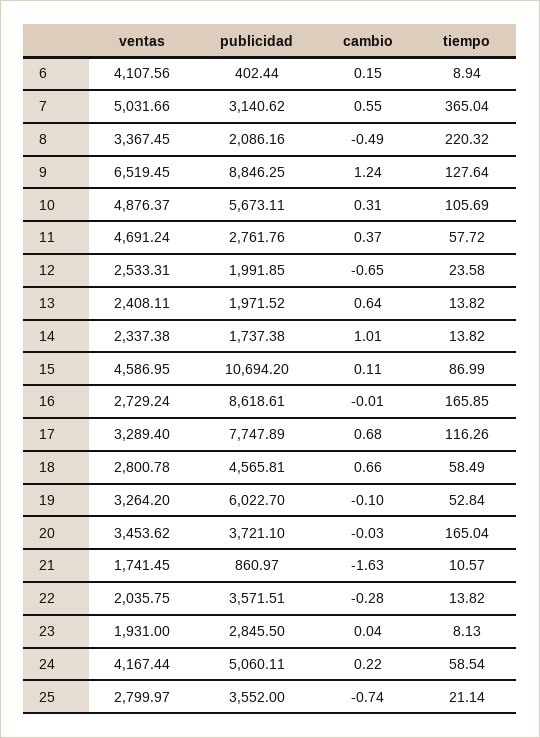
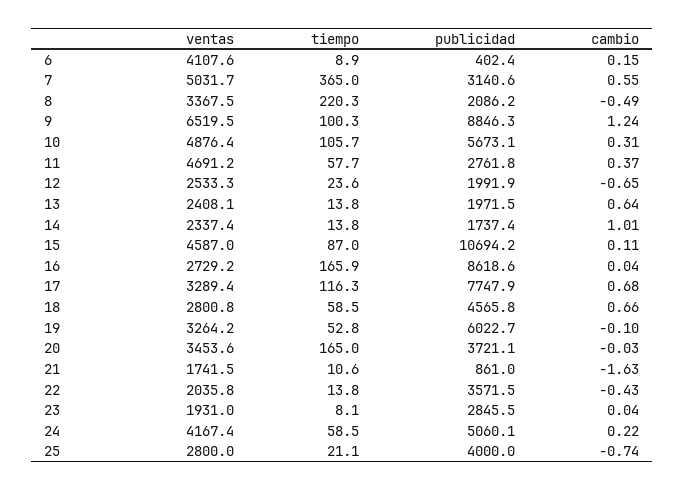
tiempo, 9: 127.64 -> 100.3
cambio, 16: -0.01 -> 0.04
cambio, 22: -0.28 -> -0.43
publicidad, 25: 3552 -> 4000

